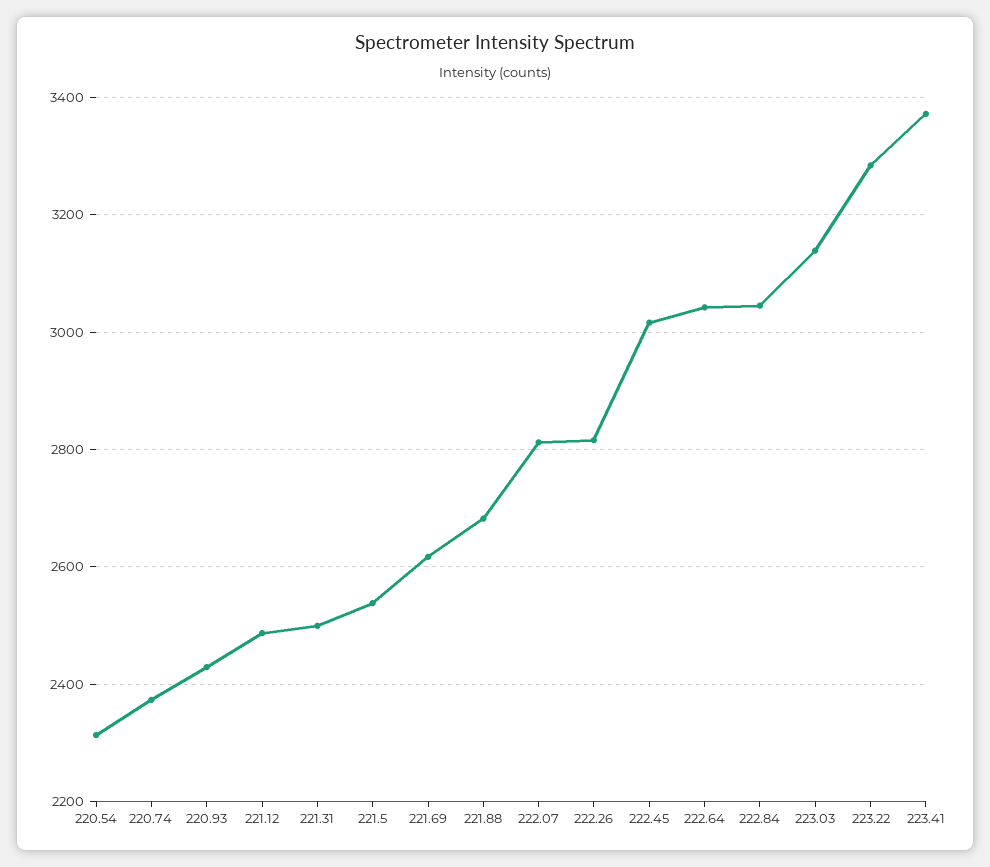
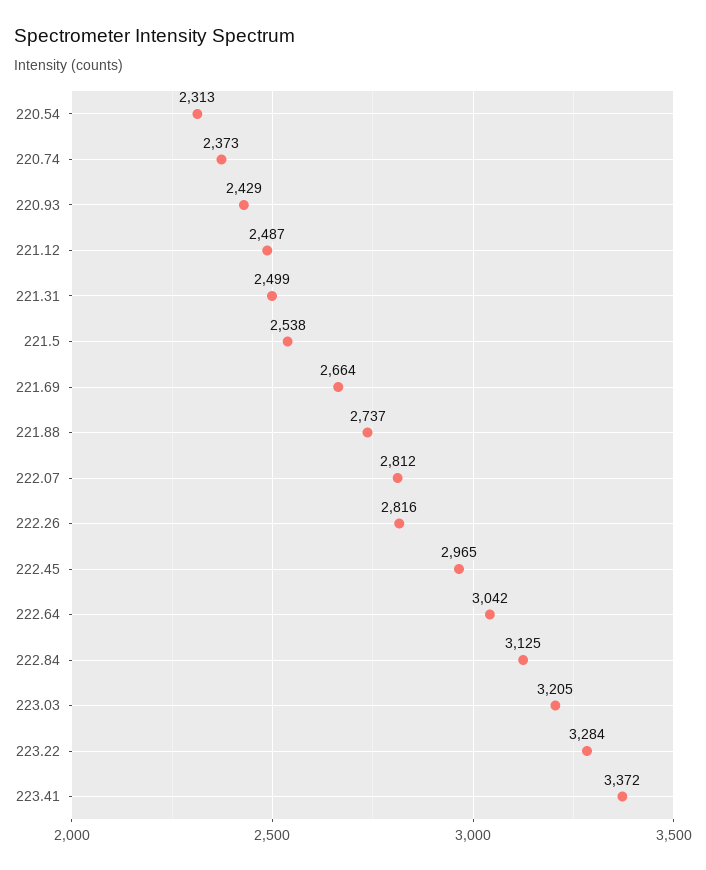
221.69: 2620 -> 2664
221.88: 2680 -> 2737
222.45: 3020 -> 2965
222.84: 3040 -> 3125
223.03: 3140 -> 3205

